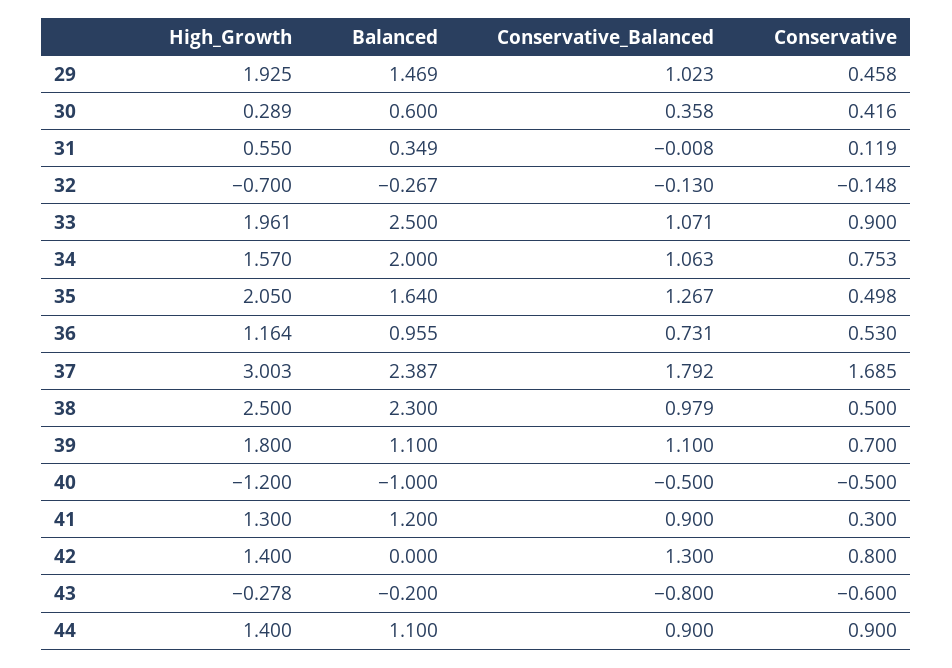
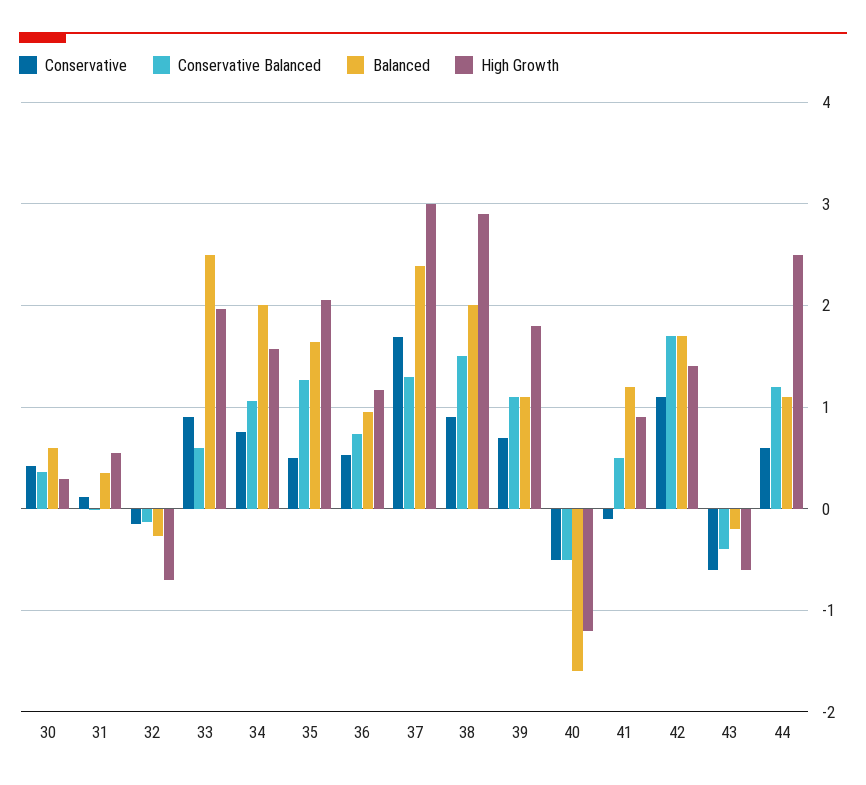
High_Growth, 29: 1.925 -> none
Balanced, 29: 1.469 -> none
Conservative_Balanced, 29: 1.023 -> none
Conservative, 29: 0.458 -> none
Conservative_Balanced, 33: 1.071 -> 0.6
Conservative_Balanced, 37: 1.792 -> 1.3
High_Growth, 38: 2.5 -> 2.9
Balanced, 38: 2.3 -> 2
Conservative_Balanced, 38: 0.979 -> 1.5
Conservative, 38: 0.5 -> 0.9
Balanced, 40: -1 -> -1.6
High_Growth, 41: 1.3 -> 0.9
Conservative_Balanced, 41: 0.9 -> 0.5
Conservative, 41: 0.3 -> -0.1
Balanced, 42: 0 -> 1.7
Conservative_Balanced, 42: 1.3 -> 1.7
Conservative, 42: 0.8 -> 1.1
High_Growth, 43: -0.278 -> -0.6
Conservative_Balanced, 43: -0.8 -> -0.4
High_Growth, 44: 1.4 -> 2.5
Conservative_Balanced, 44: 0.9 -> 1.2
Conservative, 44: 0.9 -> 0.6

